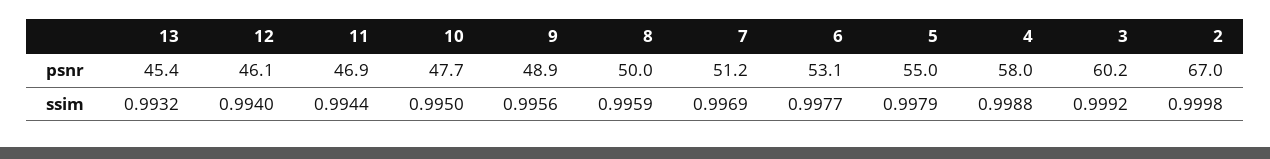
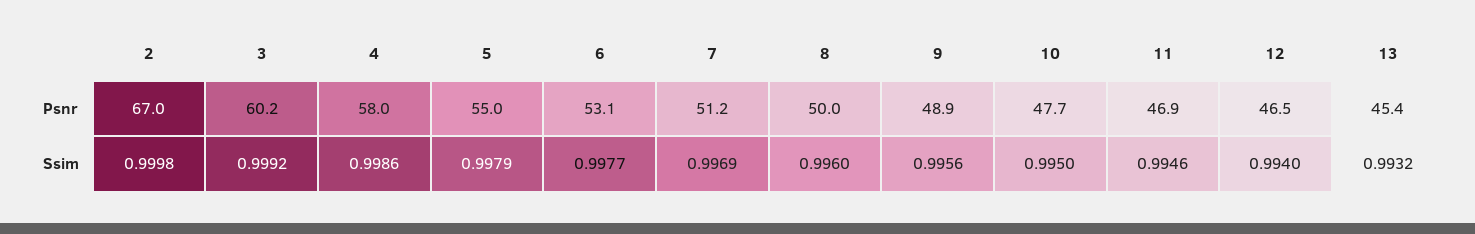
12, psnr: 46.1 -> 46.5
11, ssim: 0.9944 -> 0.9946
8, ssim: 0.9959 -> 0.996
4, ssim: 0.9988 -> 0.9986

